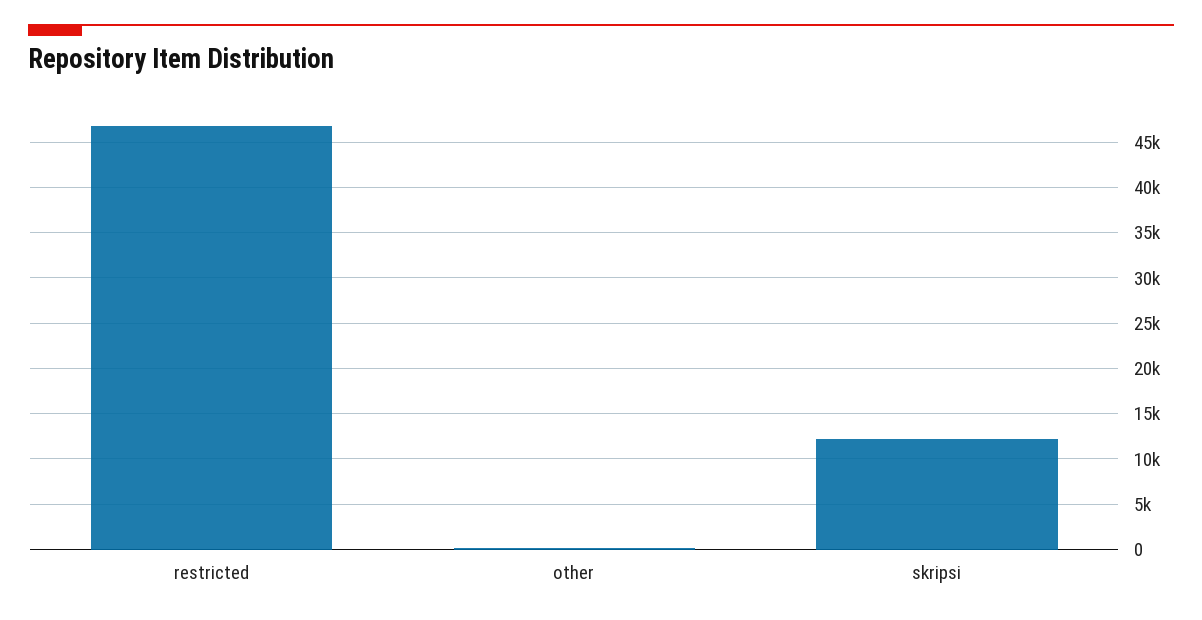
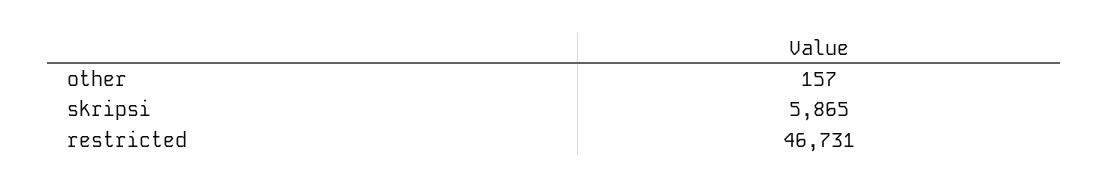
skripsi: 12000 -> 5865

